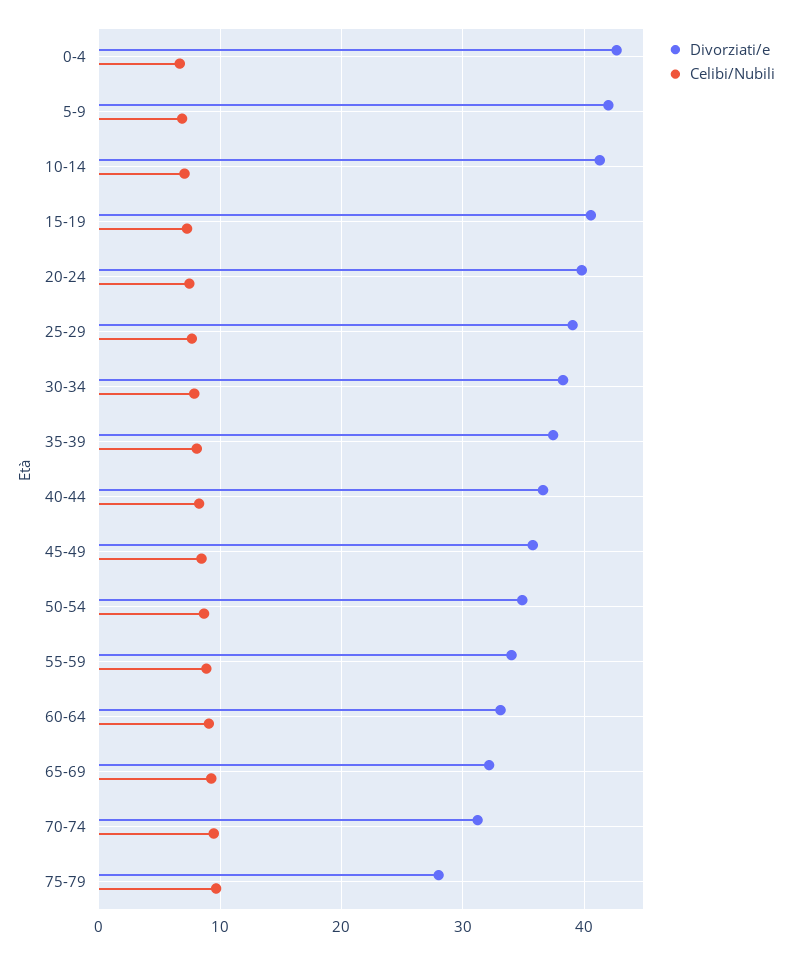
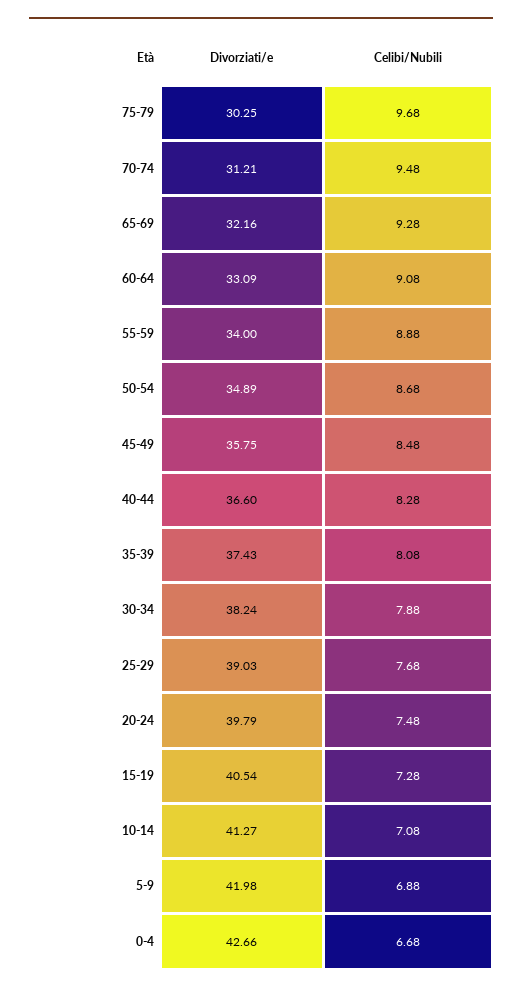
Divorziati/e, 75-79: 28 -> 30.25

